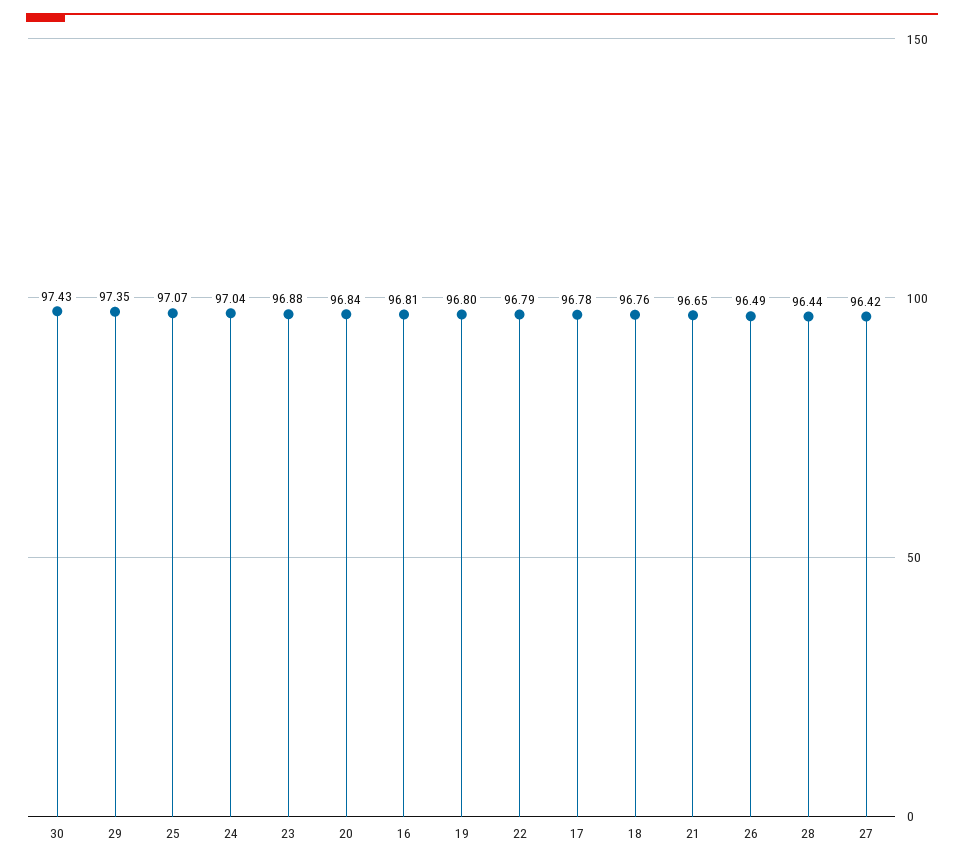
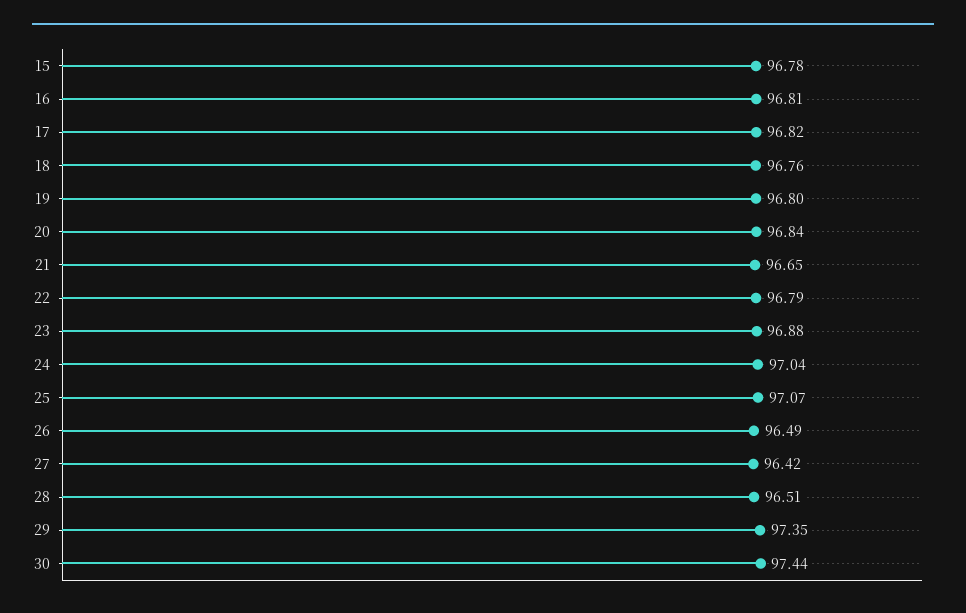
30: 97.43 -> 97.44
17: 96.78 -> 96.82
28: 96.44 -> 96.51
15: none -> 96.78

